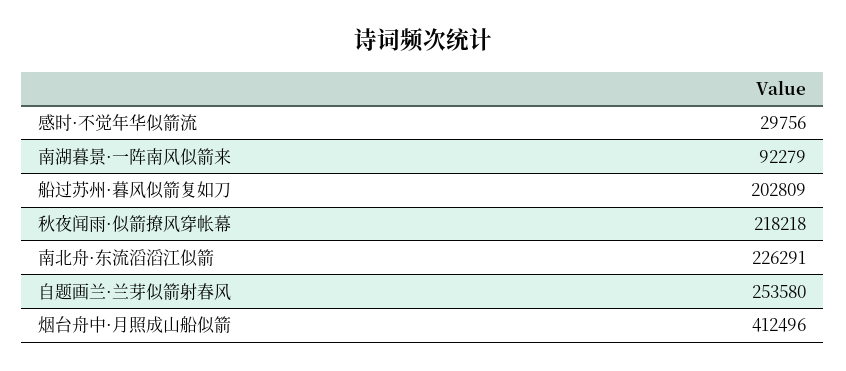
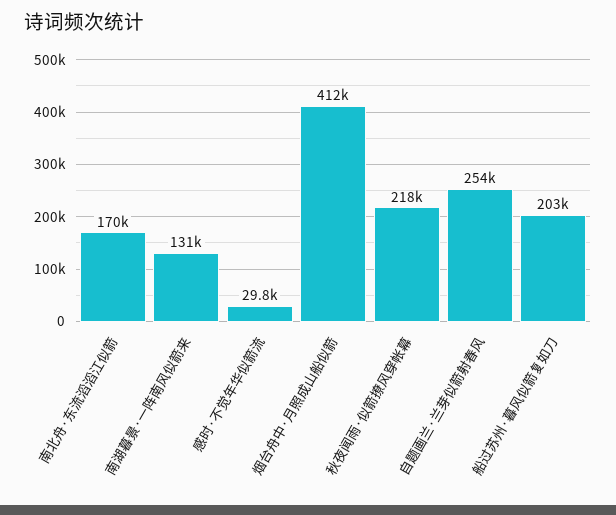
南湖暮景·一阵南风似箭来: 92279 -> 131000
南北舟·东流滔滔江似箭: 226291 -> 170000

